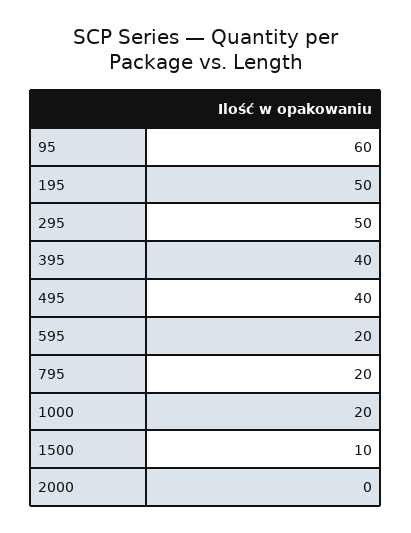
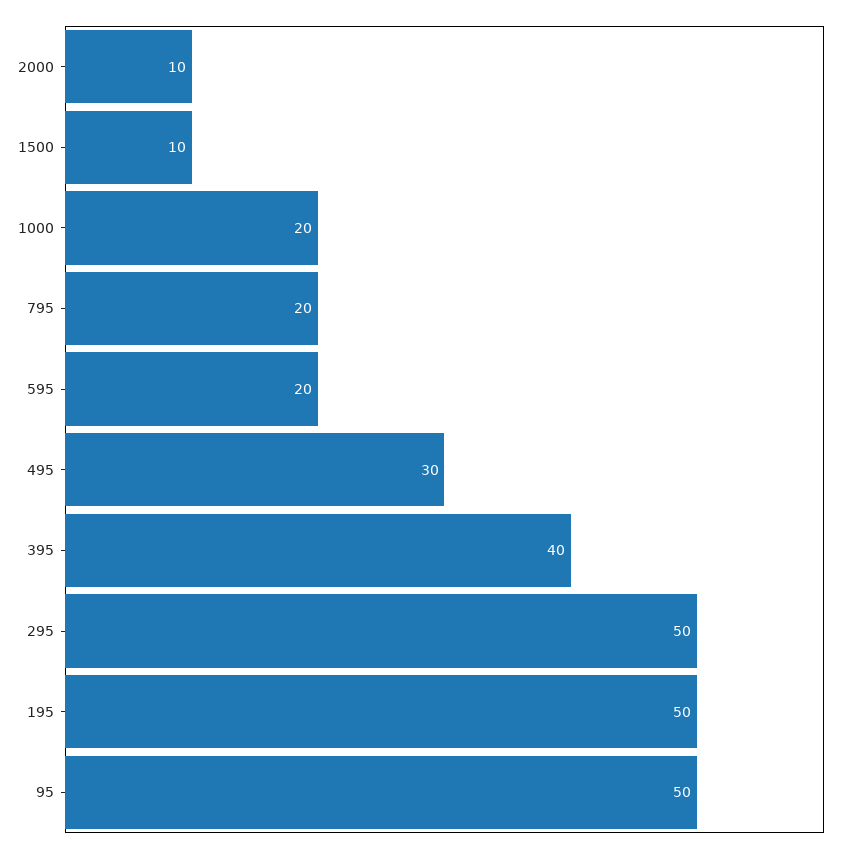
95: 60 -> 50
495: 40 -> 30
2000: 0 -> 10

